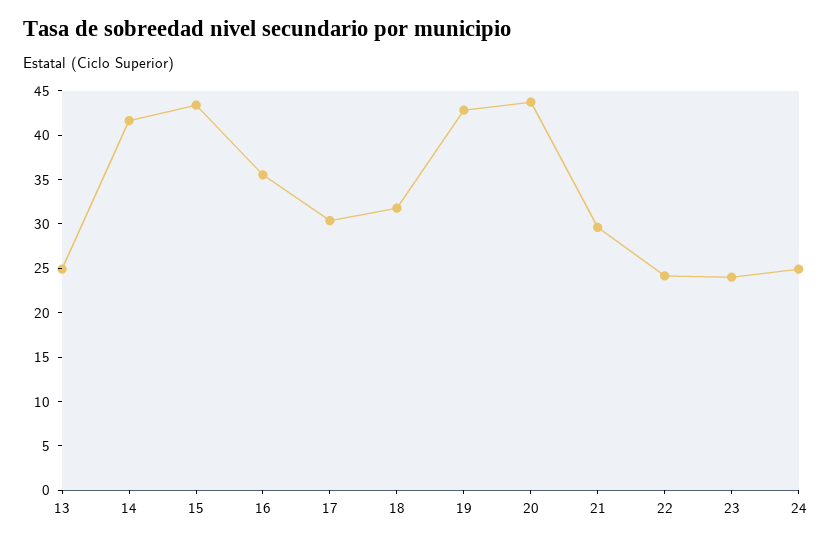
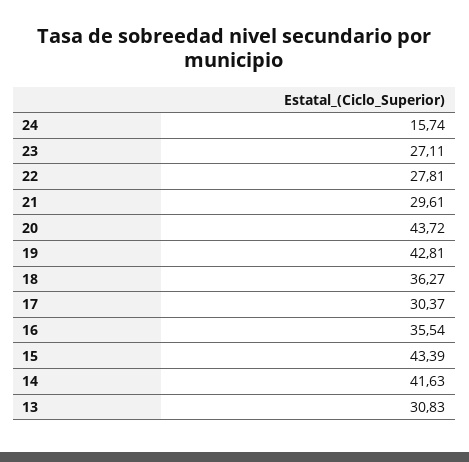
13: 25 -> 30.83
18: 32 -> 36.27
22: 24 -> 27.81
23: 24 -> 27.11
24: 25 -> 15.74

